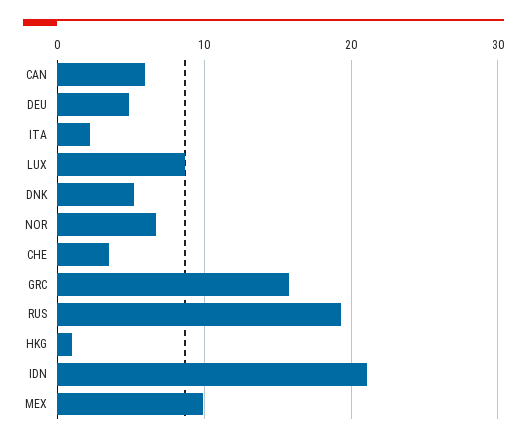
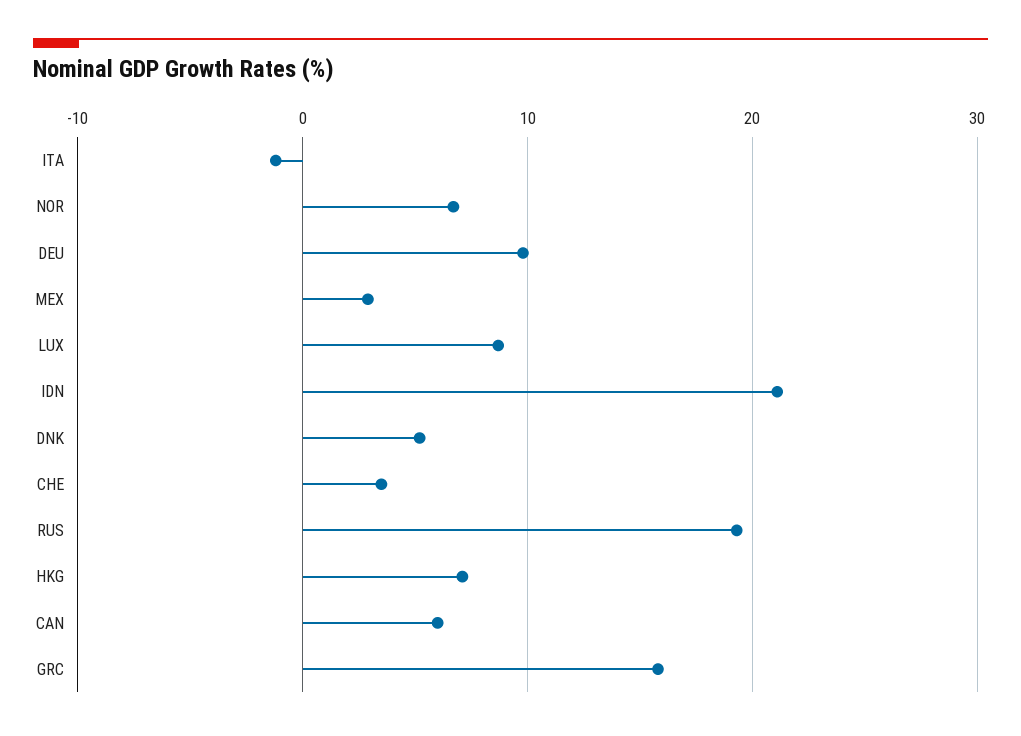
DEU: 5 -> 10
ITA: 2 -> -1
HKG: 1 -> 7
MEX: 10 -> 3

